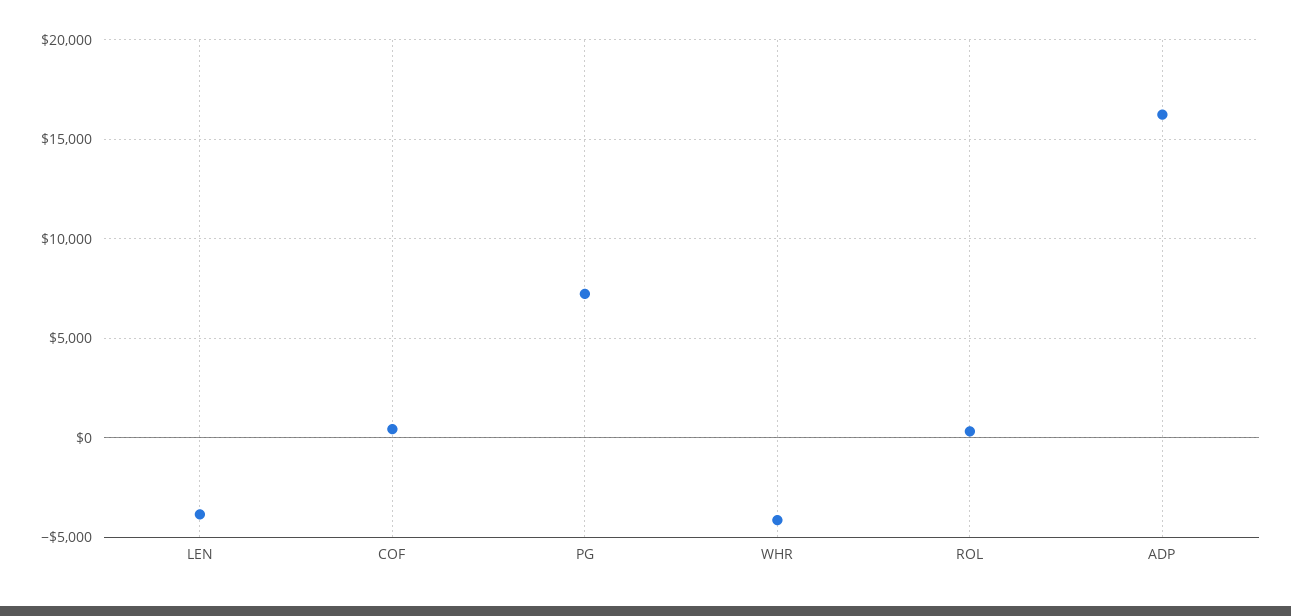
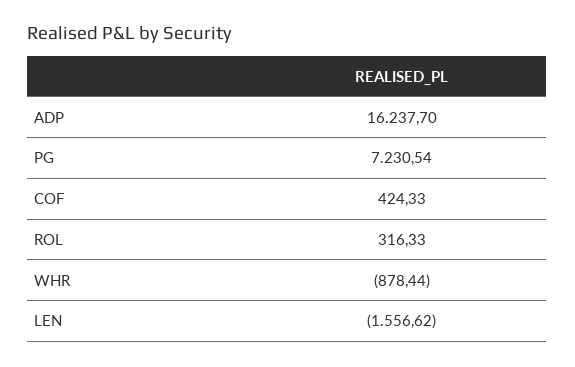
LEN: -4000 -> -1556.62
WHR: -4000 -> -878.44

